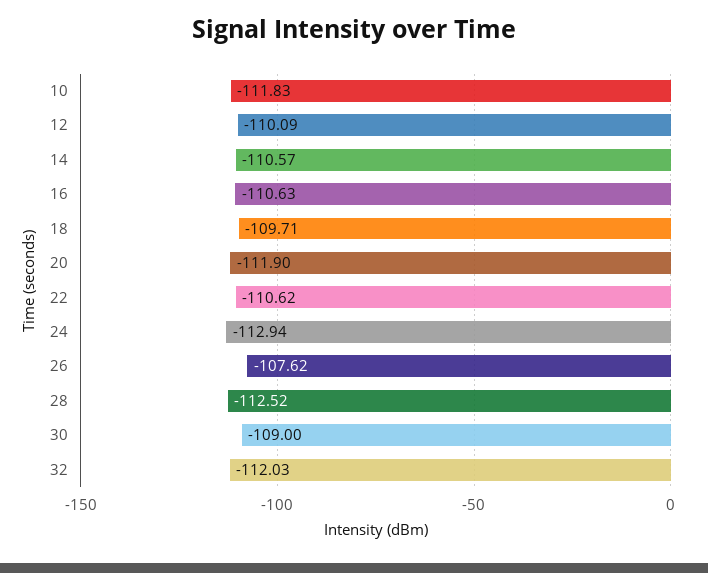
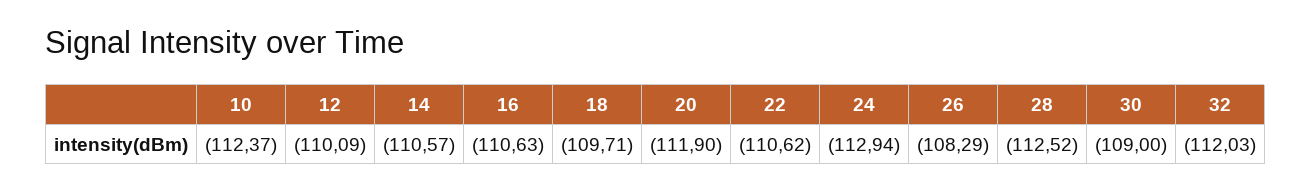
10: -111.83 -> -112.37
26: -107.62 -> -108.29

